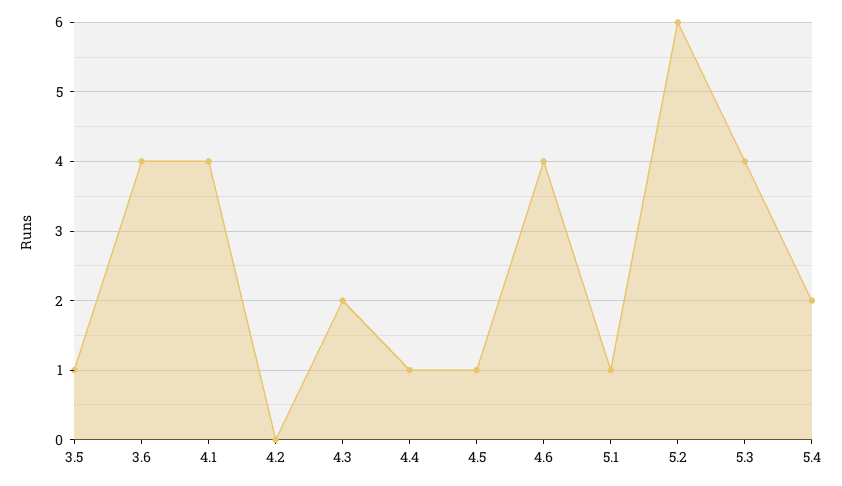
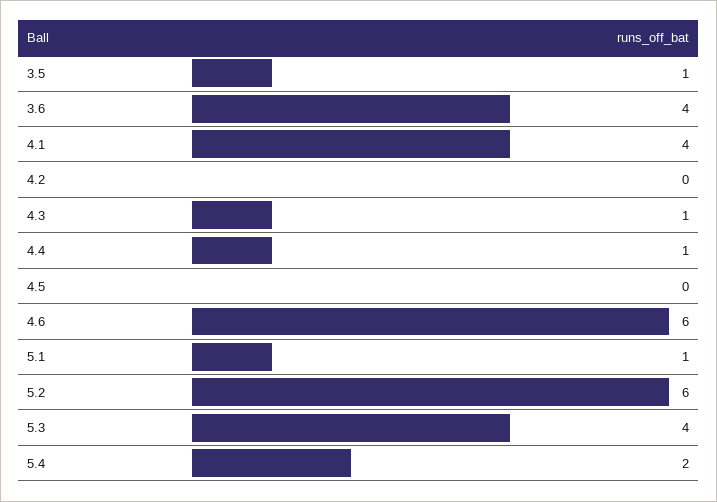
4.3: 2 -> 1
4.5: 1 -> 0
4.6: 4 -> 6

